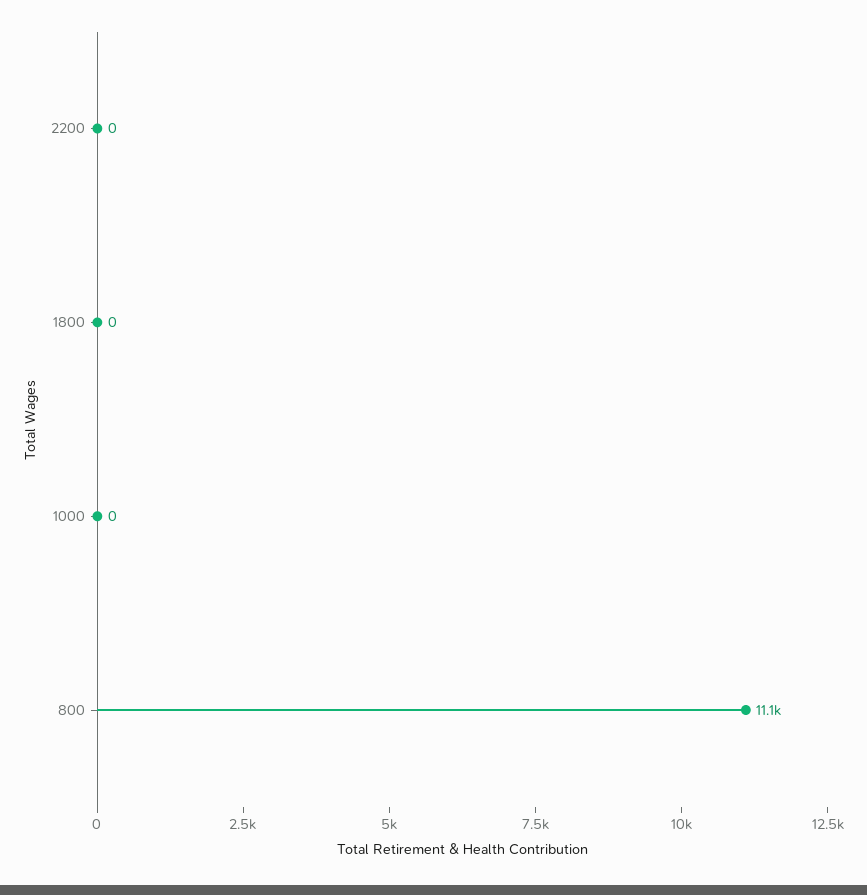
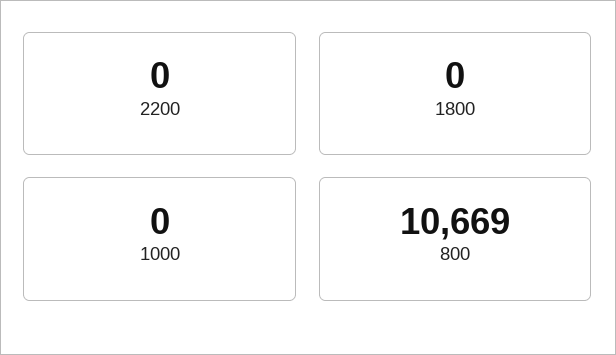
800: 11100 -> 10669

